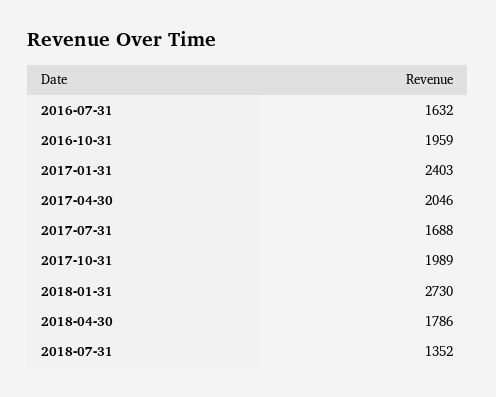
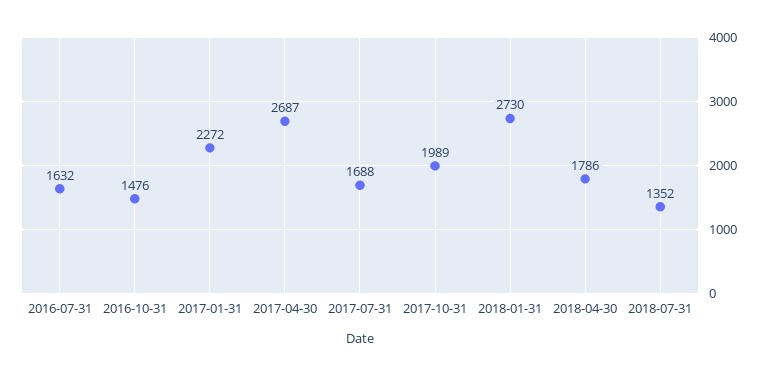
2016-10-31: 1959 -> 1476
2017-01-31: 2403 -> 2272
2017-04-30: 2046 -> 2687

